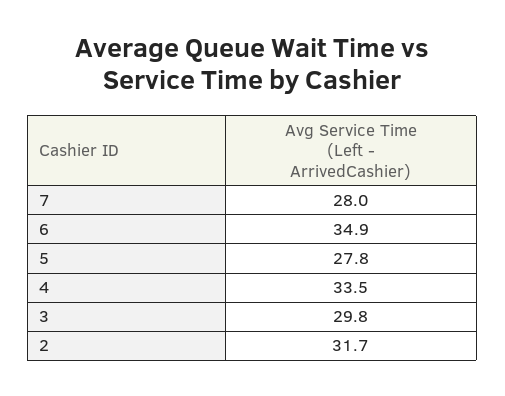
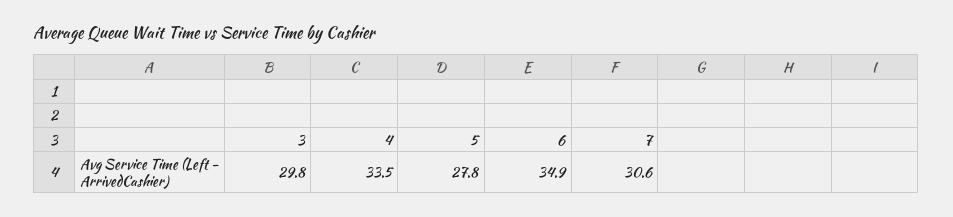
7: 28 -> 30.6
2: 31.7 -> none

